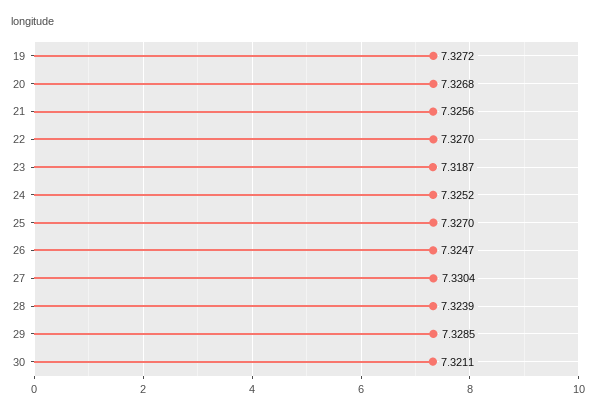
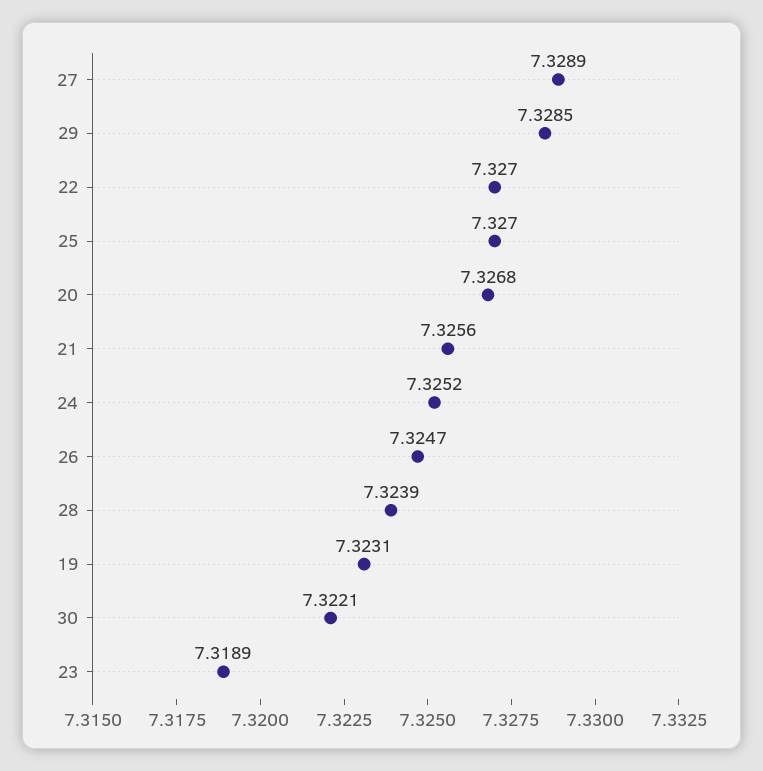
19: 7.3272 -> 7.3231
23: 7.3187 -> 7.3189
27: 7.3304 -> 7.3289
30: 7.3211 -> 7.3221

